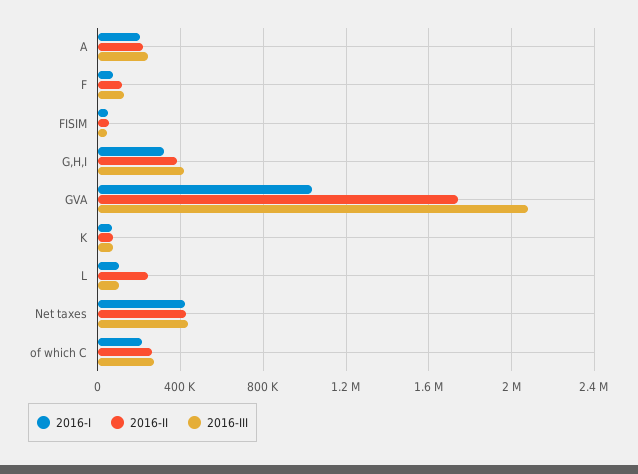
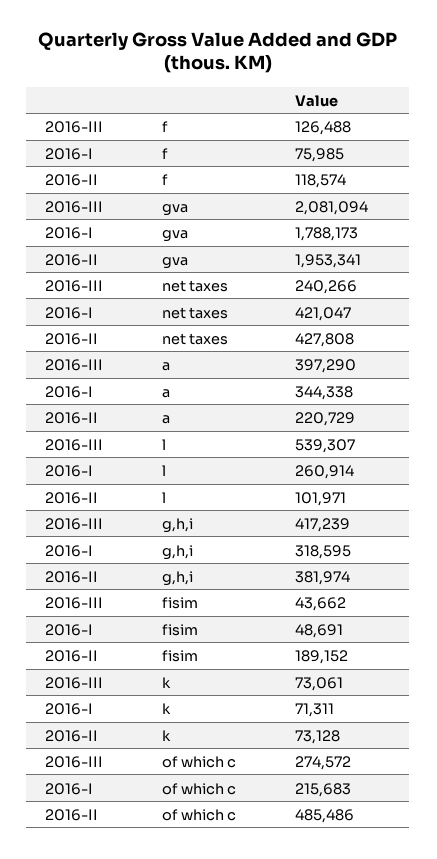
2016-I, A: 200000 -> 344338
2016-III, A: 250000 -> 397290
2016-II, FISIM: 50000 -> 189152
2016-I, GVA: 1050000 -> 1788173
2016-II, GVA: 1750000 -> 1953341
2016-I, L: 100000 -> 260914
2016-II, L: 250000 -> 101971
2016-III, L: 100000 -> 539307
2016-III, Net taxes: 450000 -> 240266
2016-II, of which C: 250000 -> 485486

